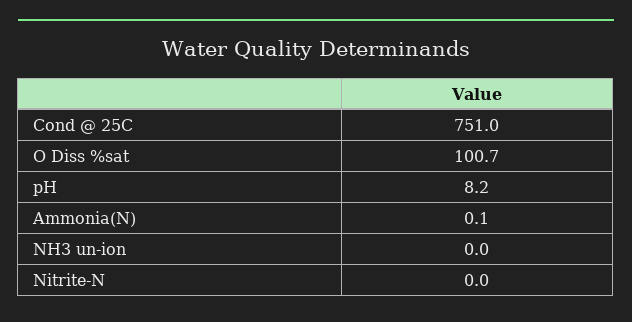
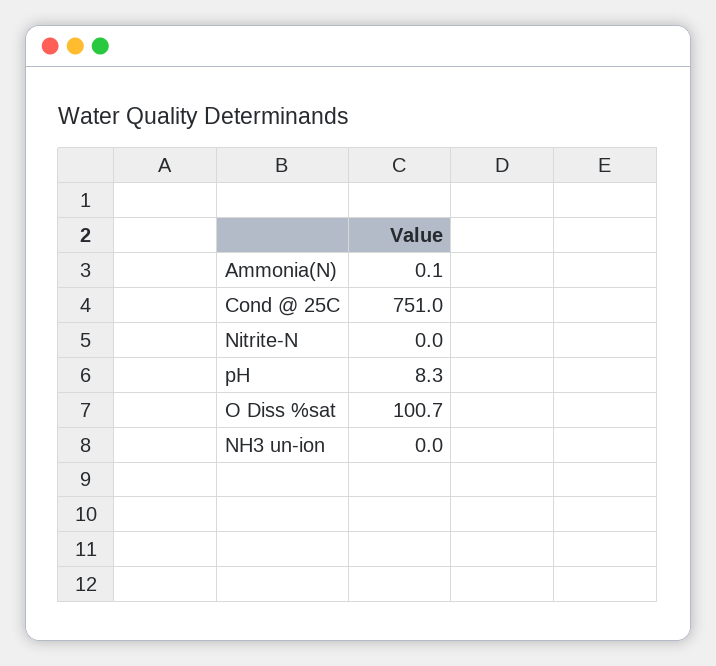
pH: 8.2 -> 8.3

